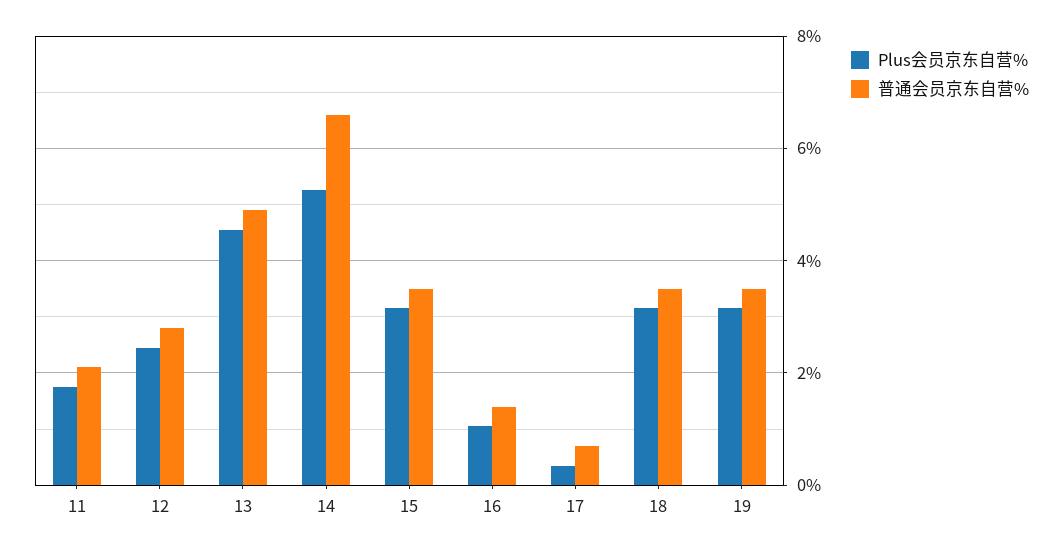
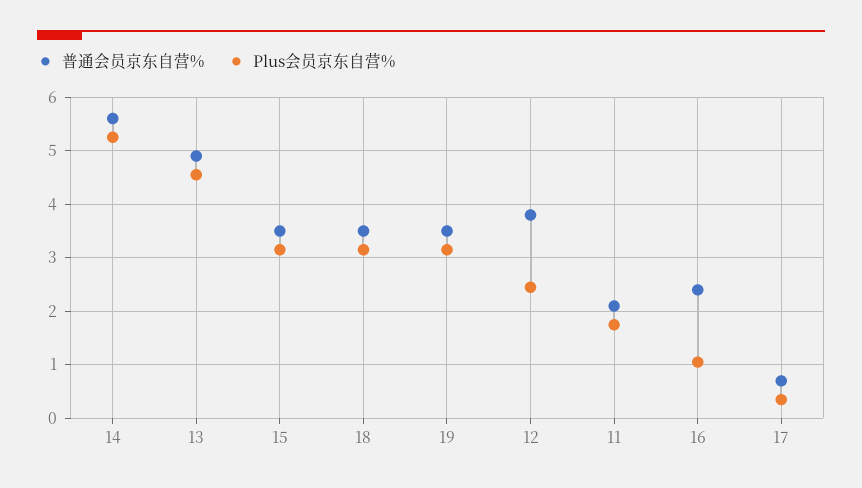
普通会员京东自营%, 12: 2.8 -> 3.8
普通会员京东自营%, 14: 6.6 -> 5.6
普通会员京东自营%, 16: 1.4 -> 2.4

